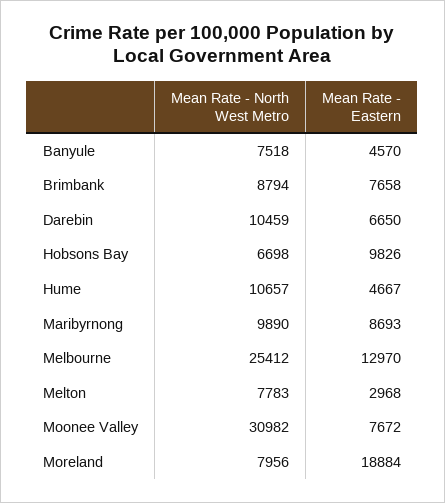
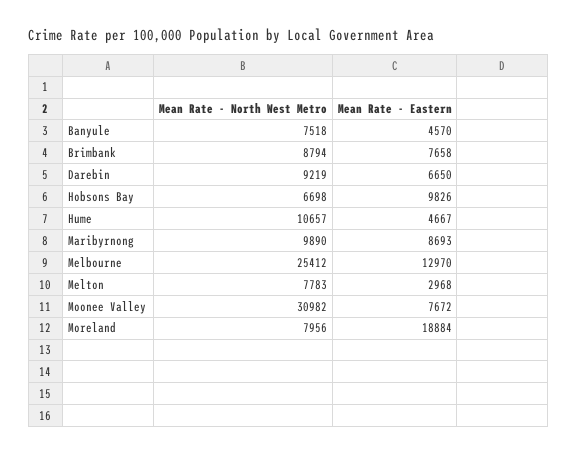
Mean Rate - North West Metro, Darebin: 10459 -> 9219

